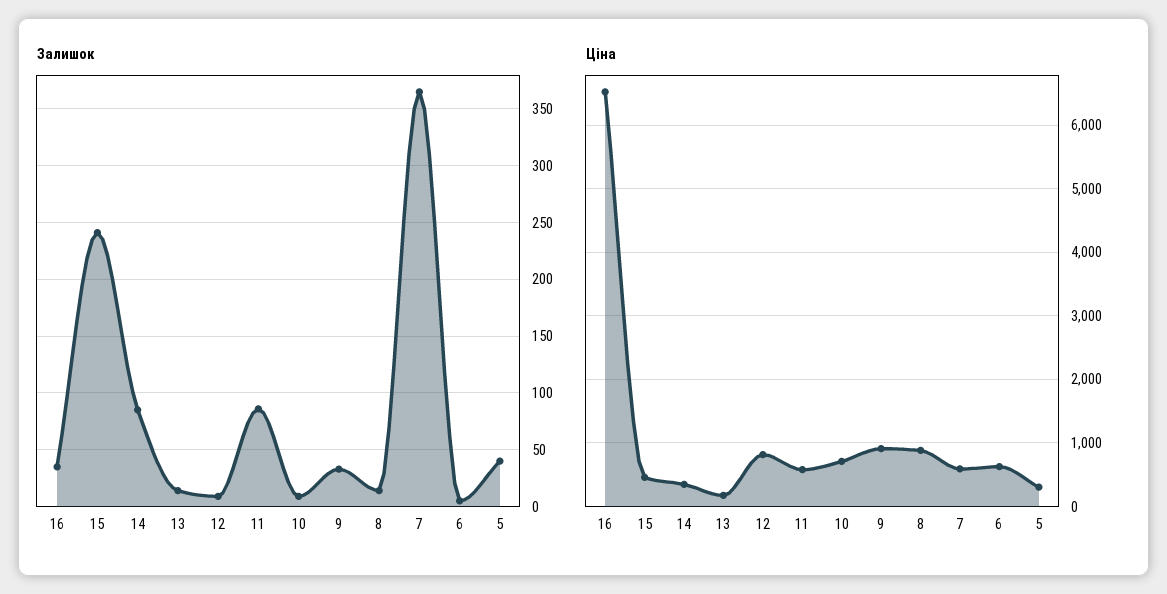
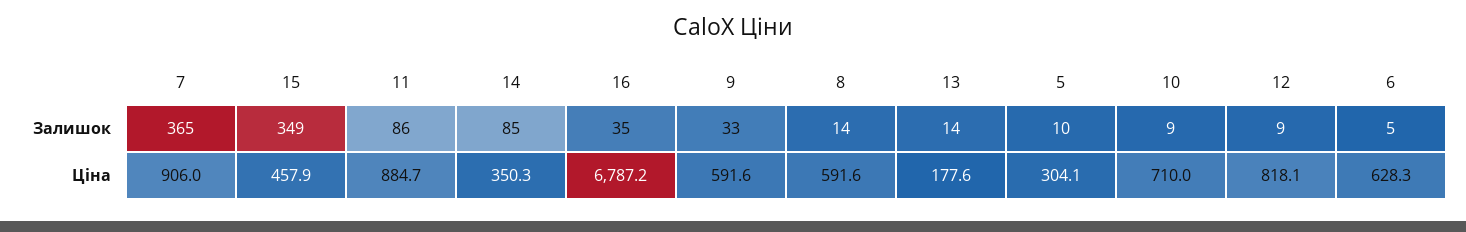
Залишок, 15: 240 -> 349
Залишок, 5: 40 -> 10
Ціна, 16: 6500 -> 6787.2
Ціна, 11: 600 -> 884.7
Ціна, 9: 900 -> 591.6
Ціна, 8: 900 -> 591.6
Ціна, 7: 600 -> 906

